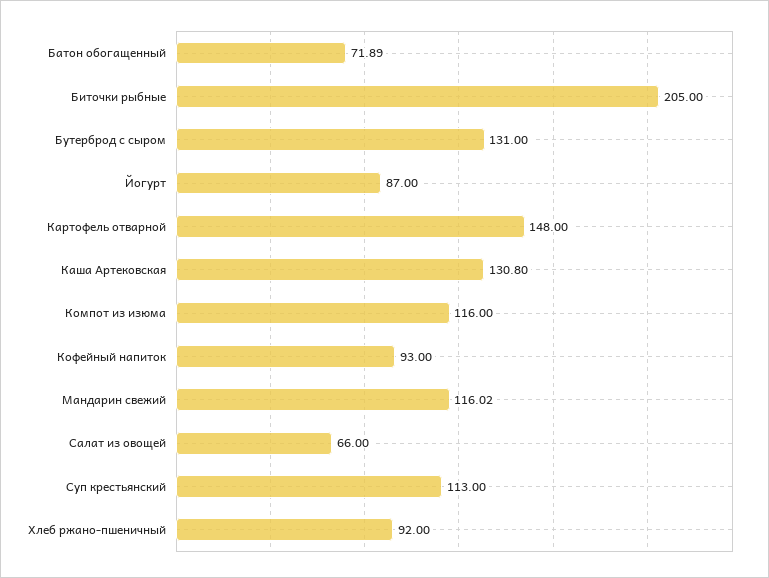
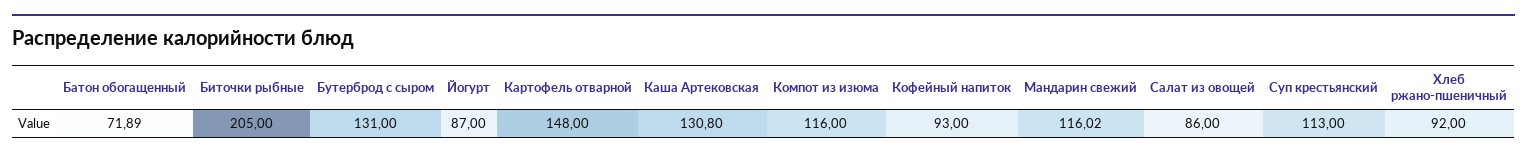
Салат из овощей: 66 -> 86

